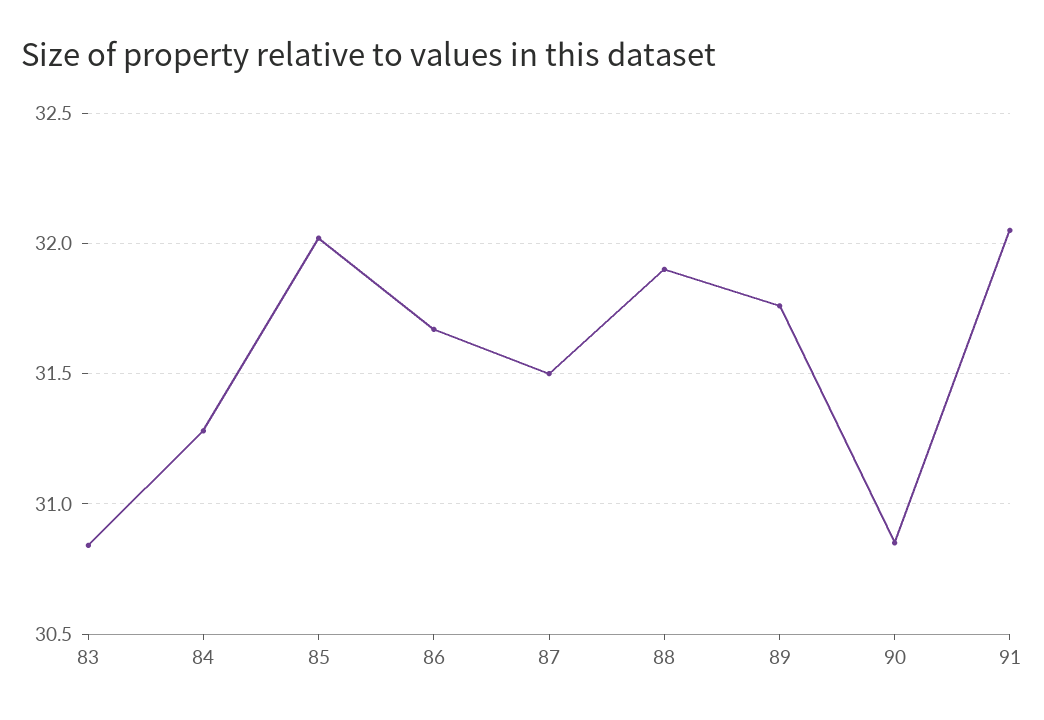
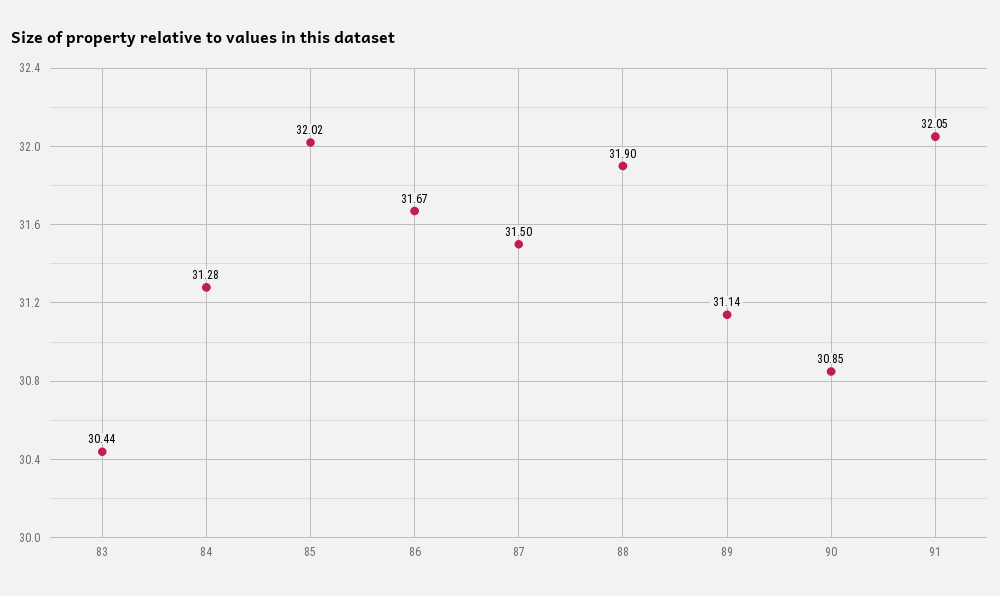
83: 30.85 -> 30.44
89: 31.75 -> 31.14

